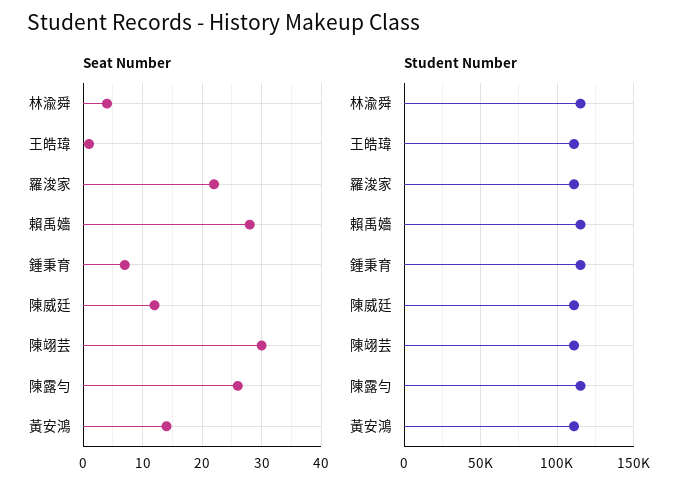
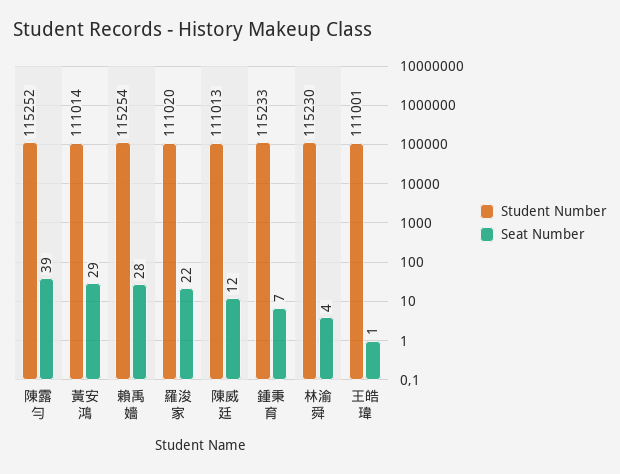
Seat Number, 陳翊芸: 30 -> none
Seat Number, 陳露勻: 25 -> 39
Seat Number, 黃安鴻: 15 -> 29
Student Number, 陳翊芸: 110000 -> none

